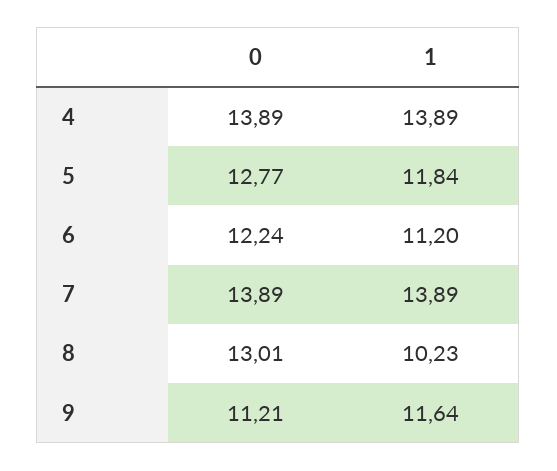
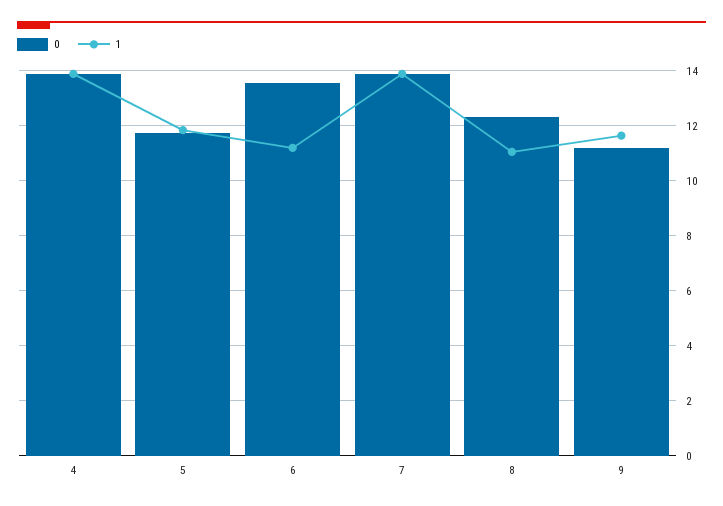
0, 5: 12.77 -> 11.75
0, 6: 12.24 -> 13.5
0, 8: 13.01 -> 12.25
1, 8: 10.23 -> 11

